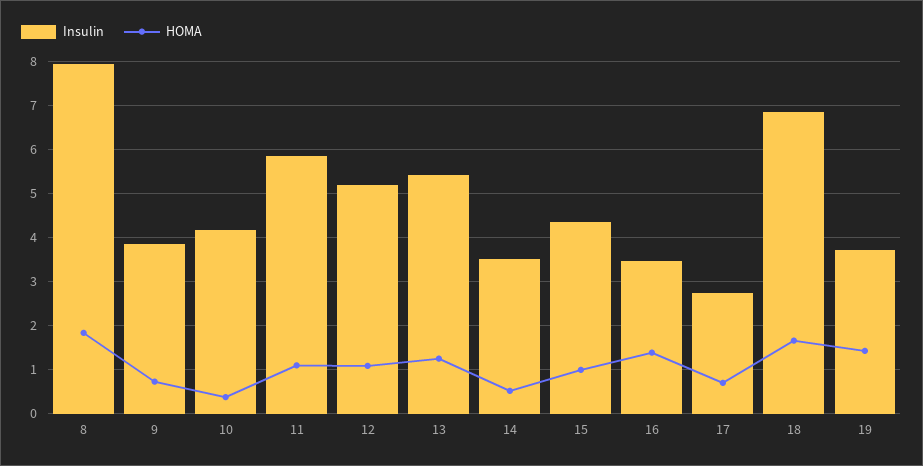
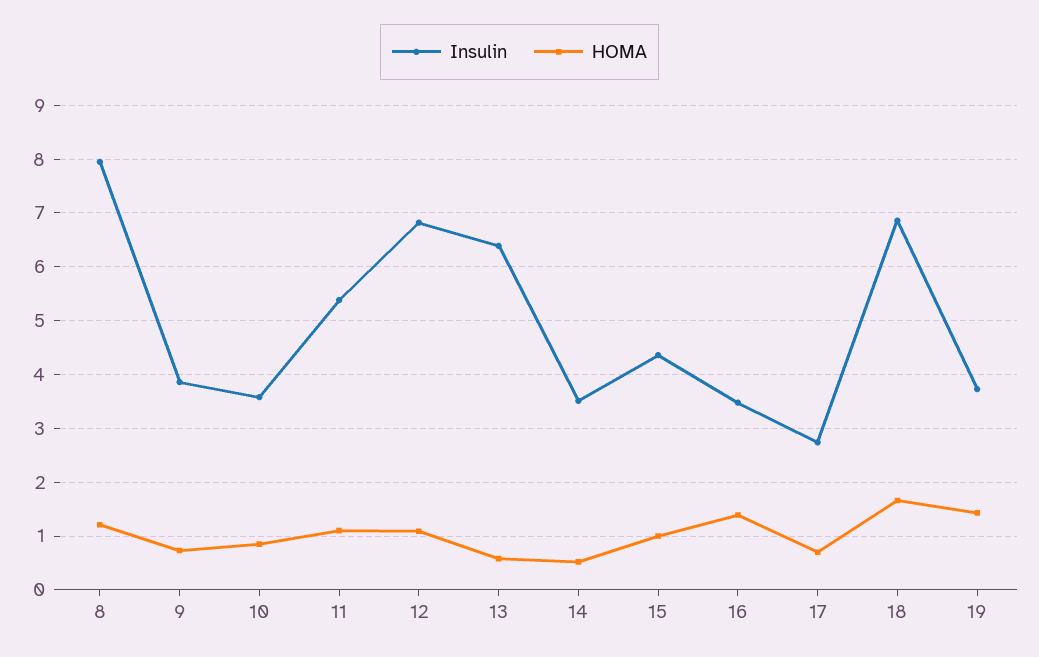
HOMA, 8: 1.8 -> 1.2
Insulin, 10: 4.2 -> 3.6
HOMA, 10: 0.4 -> 0.8
Insulin, 11: 5.8 -> 5.4
Insulin, 12: 5.2 -> 6.8
Insulin, 13: 5.4 -> 6.4
HOMA, 13: 1.2 -> 0.6

